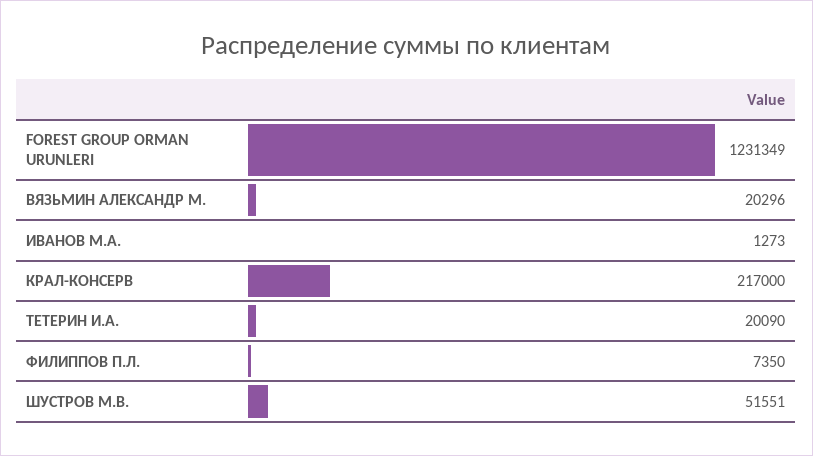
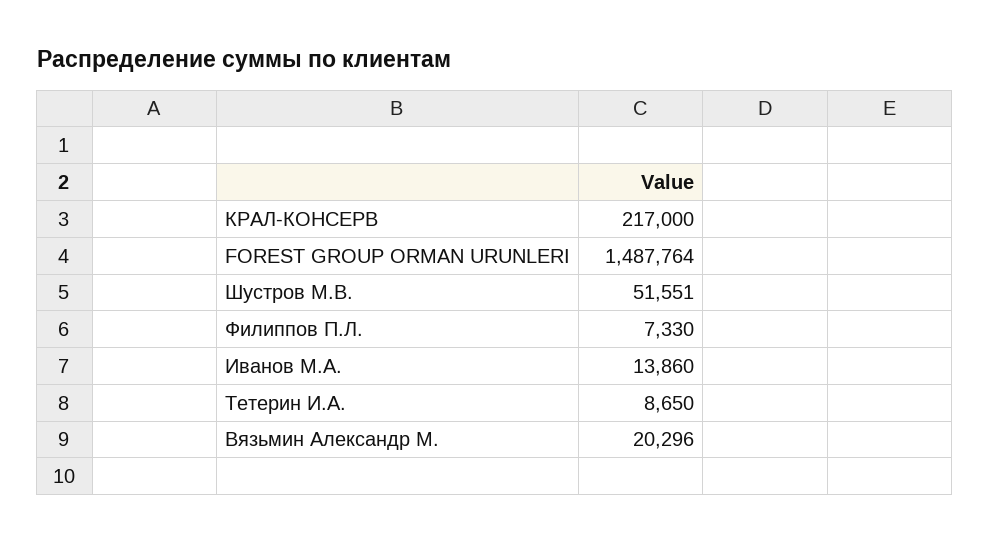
FOREST GROUP ORMAN URUNLERI: 1231349 -> 1487764
ИВАНОВ М.А.: 1273 -> 13860
ТЕТЕРИН И.А.: 20090 -> 8650
ФИЛИППОВ П.Л.: 7350 -> 7330

